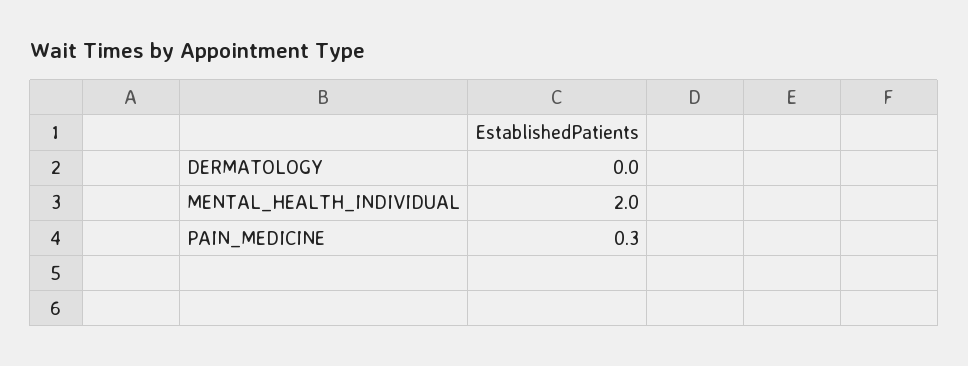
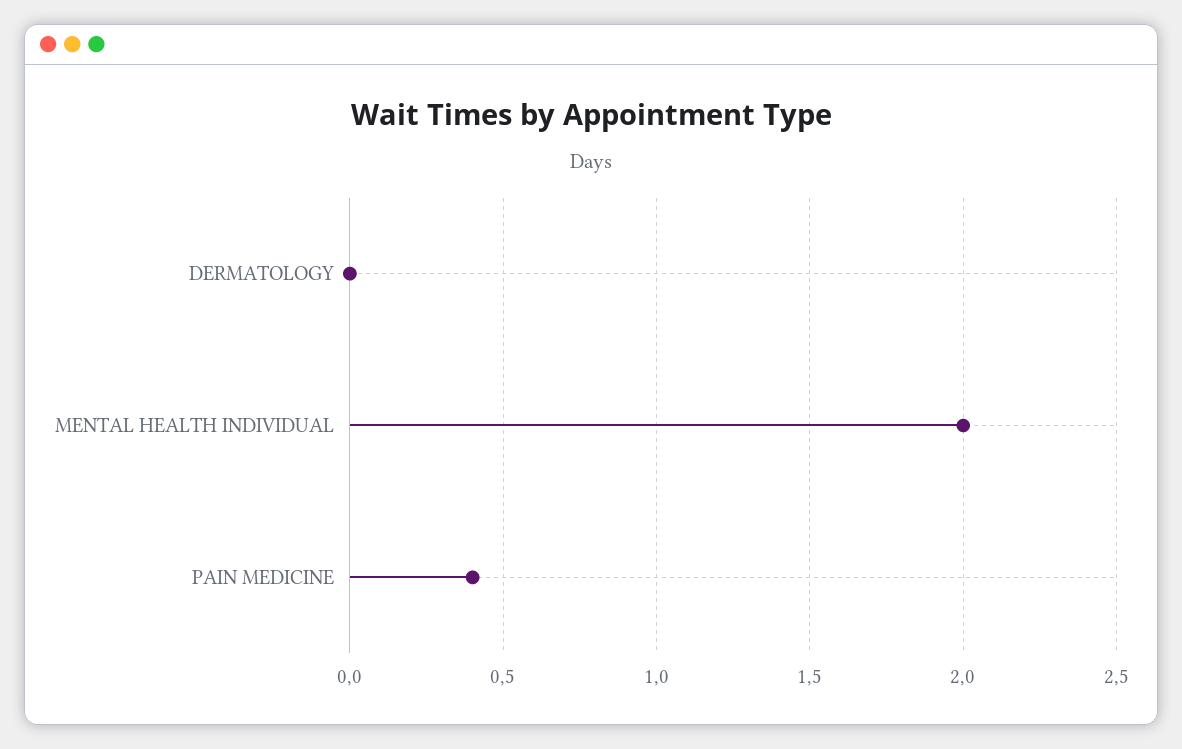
PAIN_MEDICINE: 0.3 -> 0.4

